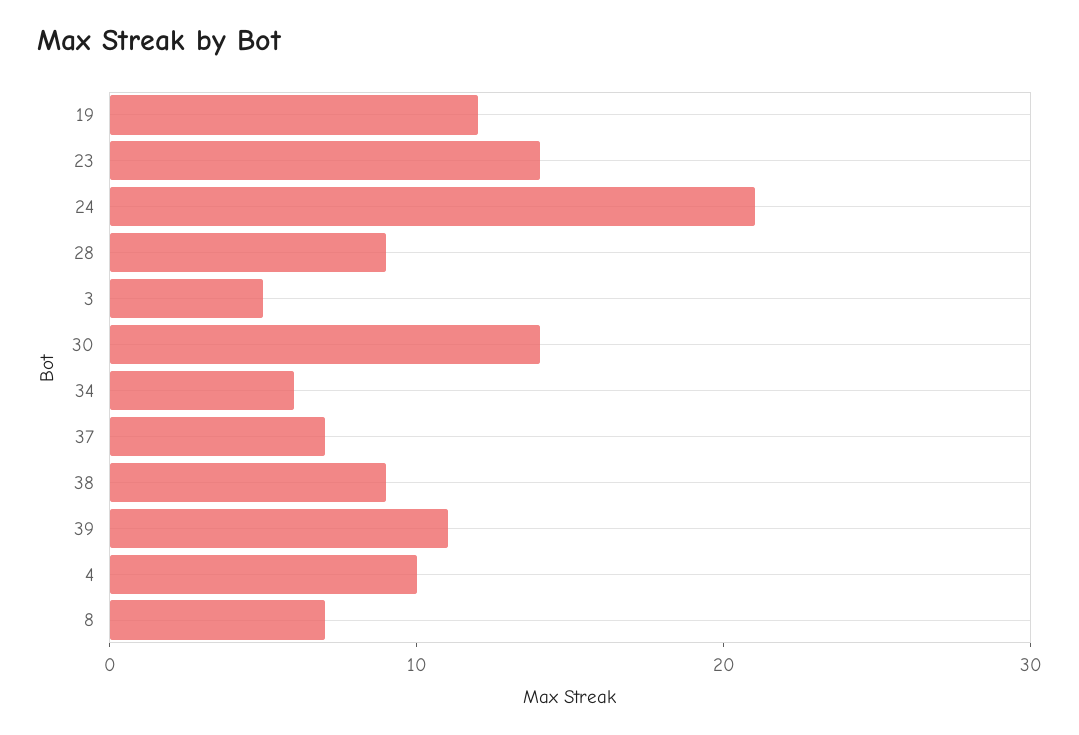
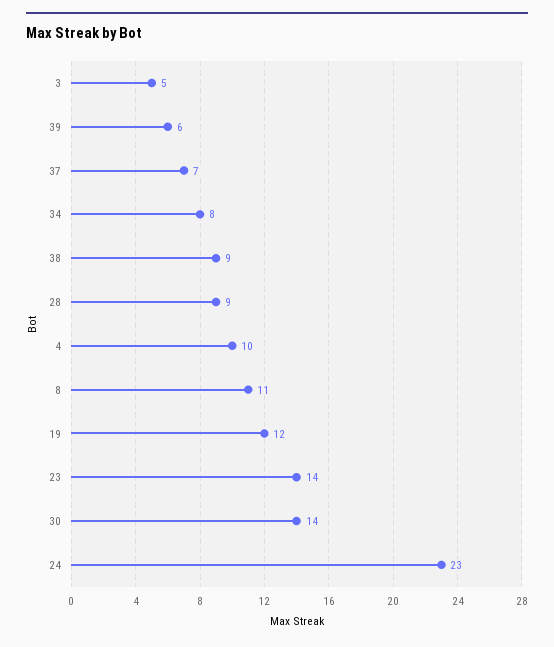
24: 21 -> 23
34: 6 -> 8
39: 11 -> 6
8: 7 -> 11

